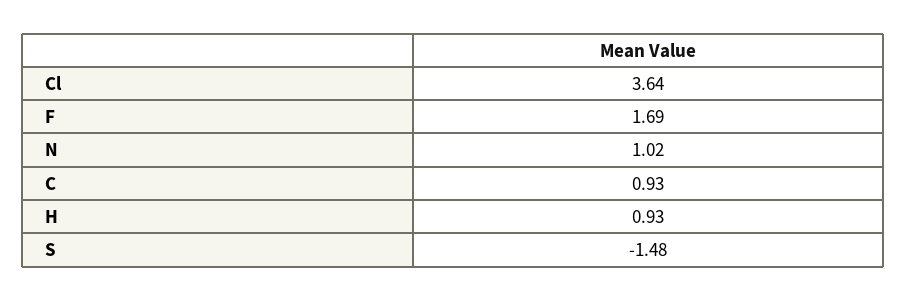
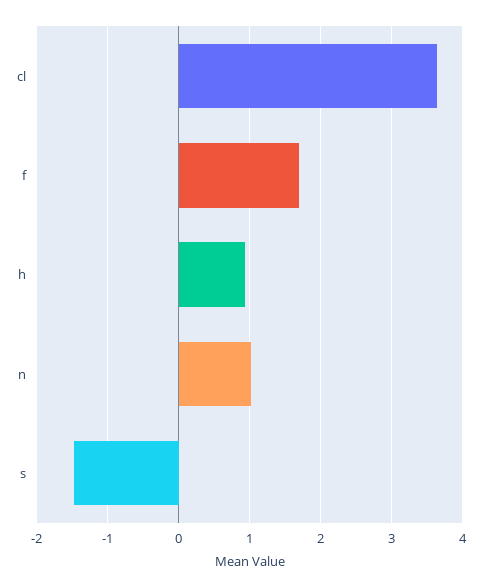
C: 0.93 -> none

